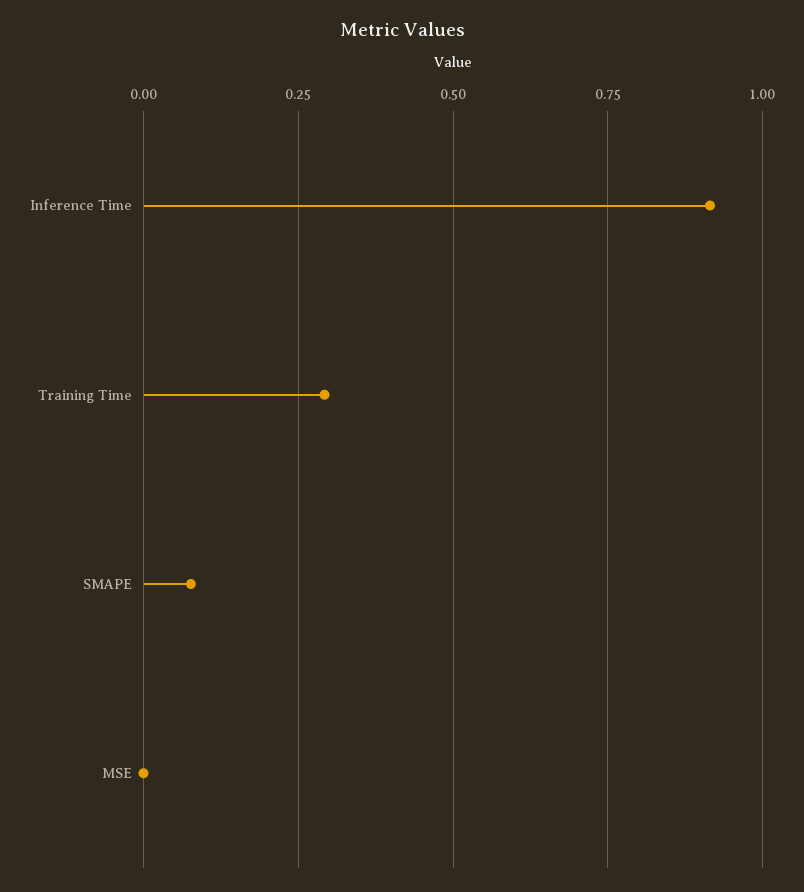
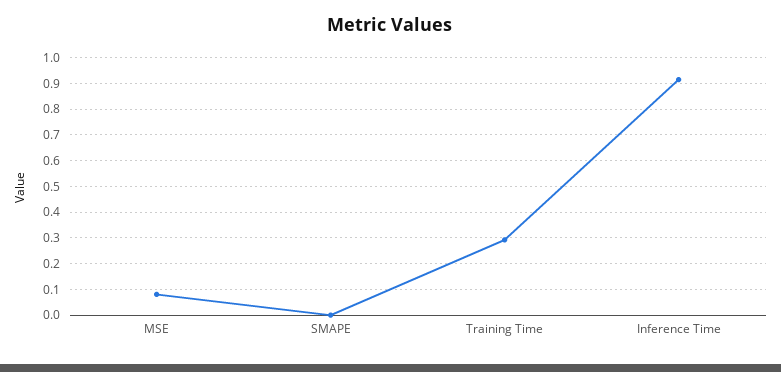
SMAPE: 0.075 -> 0
MSE: 0 -> 0.075

